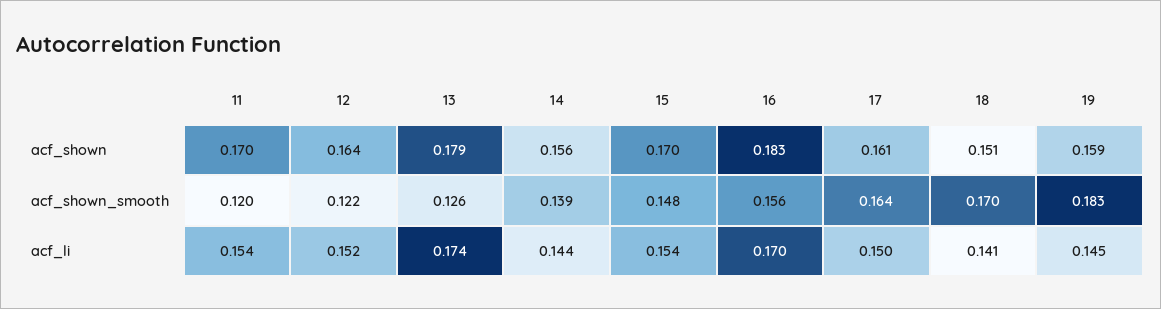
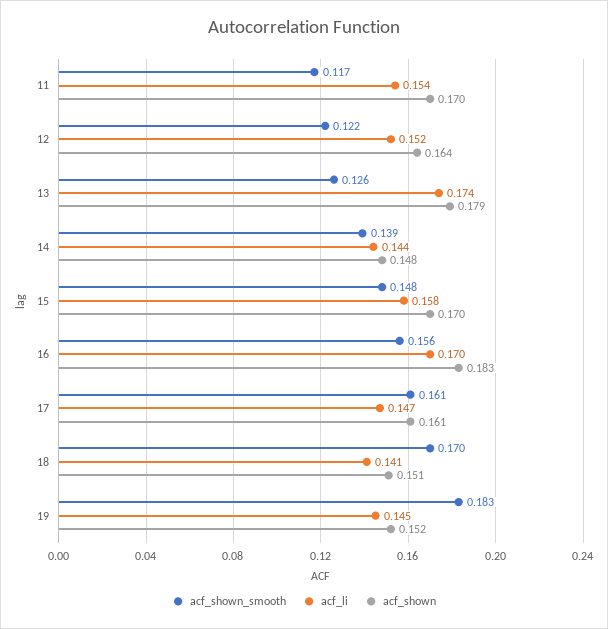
acf_shown, 14: 0.156 -> 0.148
acf_shown, 19: 0.159 -> 0.152
acf_shown_smooth, 11: 0.12 -> 0.117
acf_shown_smooth, 17: 0.164 -> 0.161
acf_li, 15: 0.154 -> 0.158
acf_li, 17: 0.15 -> 0.147

